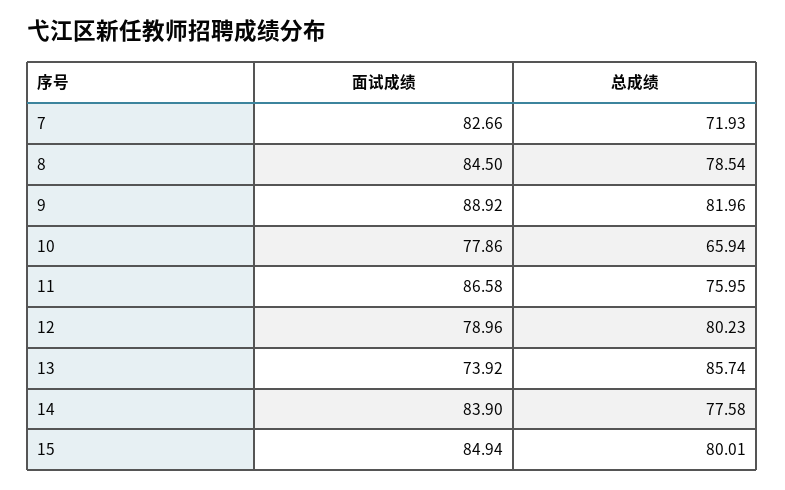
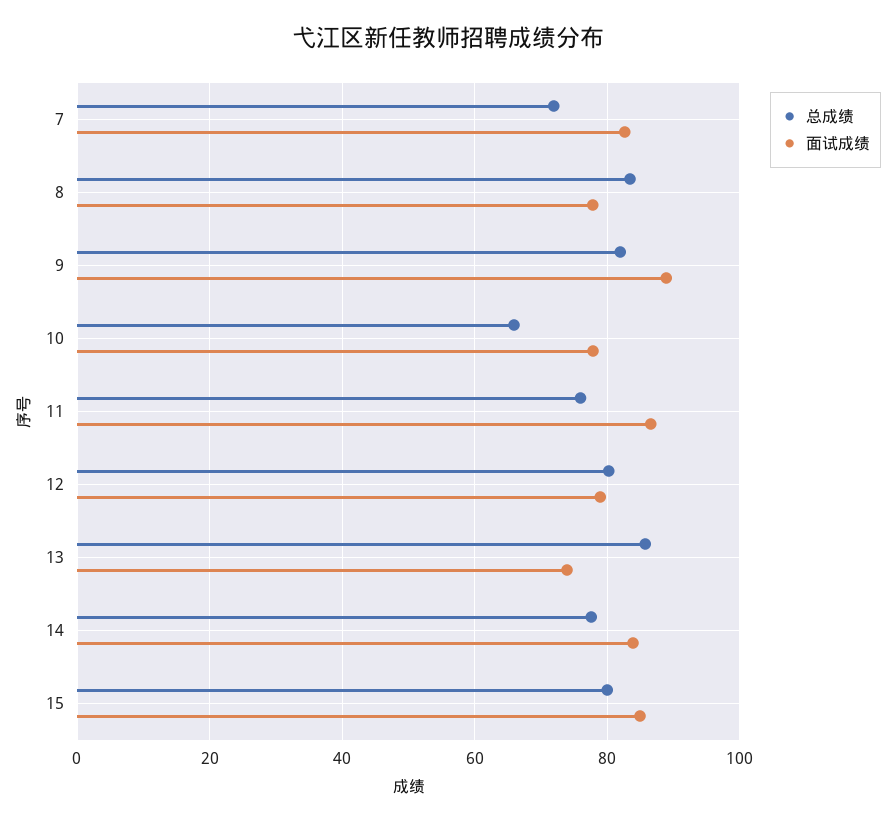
面试成绩, 8: 84.5 -> 78
总成绩, 8: 78.54 -> 84

